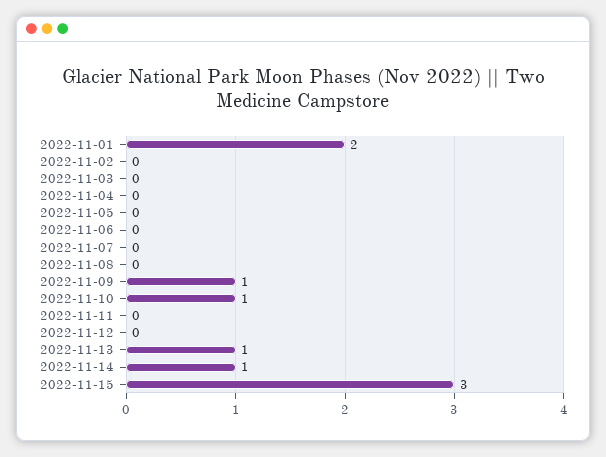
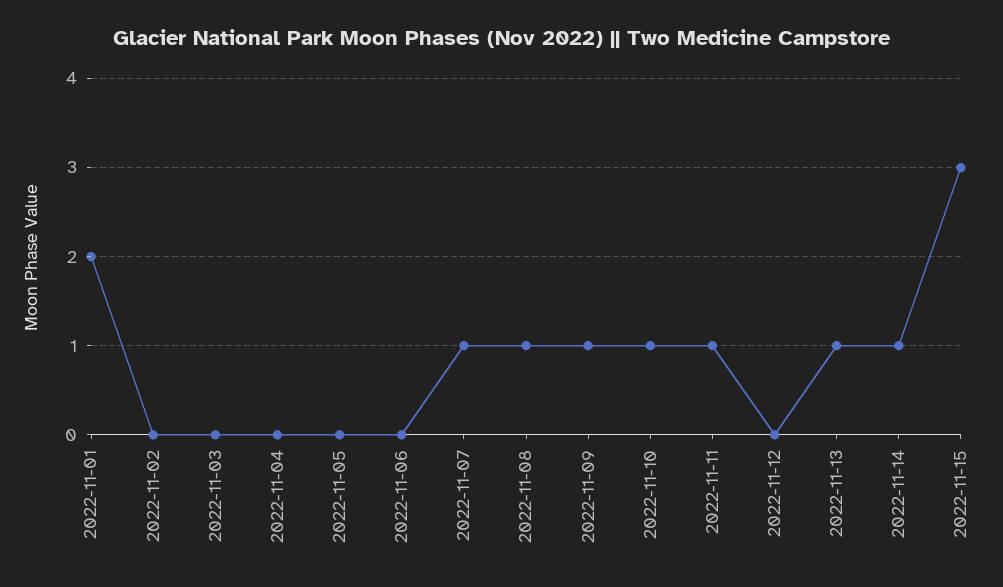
2022-11-07: 0 -> 1
2022-11-08: 0 -> 1
2022-11-11: 0 -> 1

